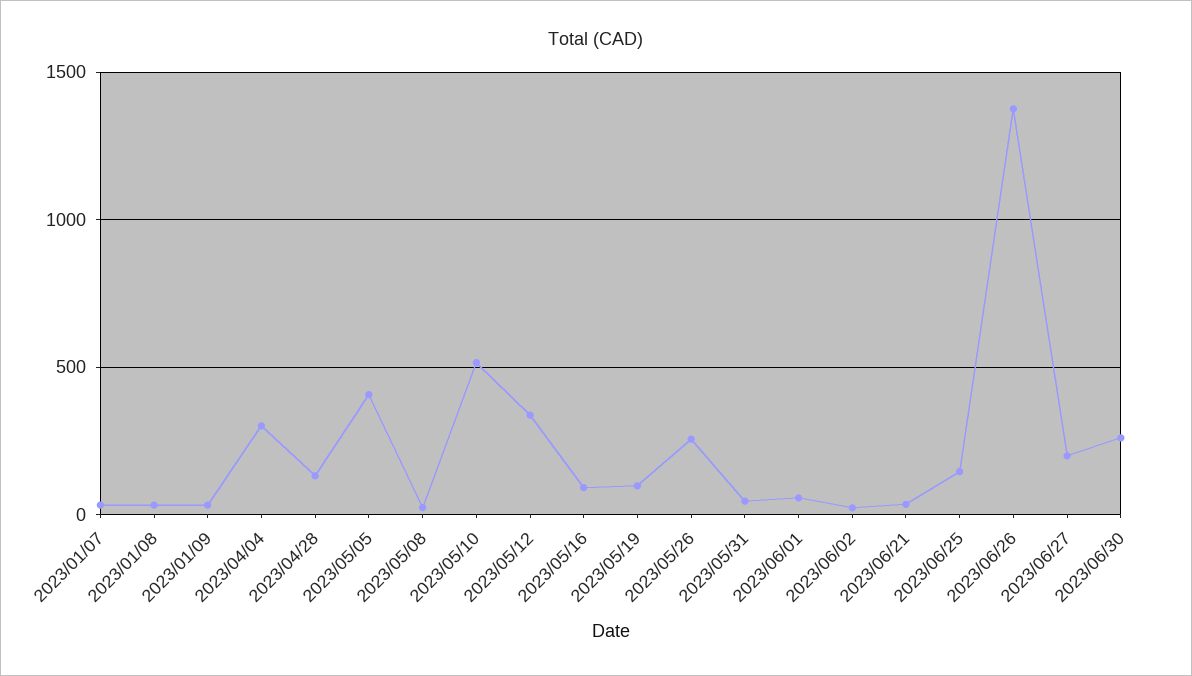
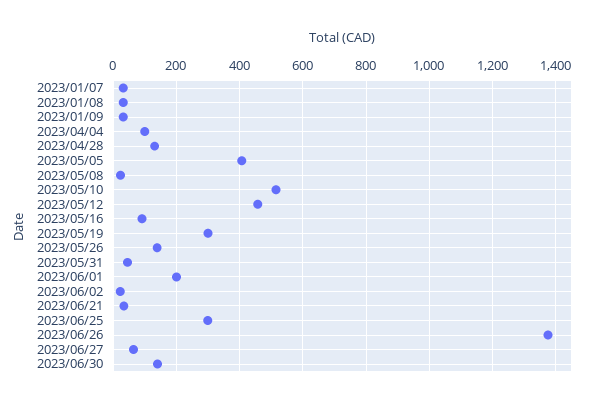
2023/04/04: 300 -> 100
2023/05/12: 350 -> 460
2023/05/19: 100 -> 300
2023/05/26: 250 -> 140
2023/06/01: 50 -> 200
2023/06/25: 150 -> 300
2023/06/27: 200 -> 60
2023/06/30: 250 -> 140

